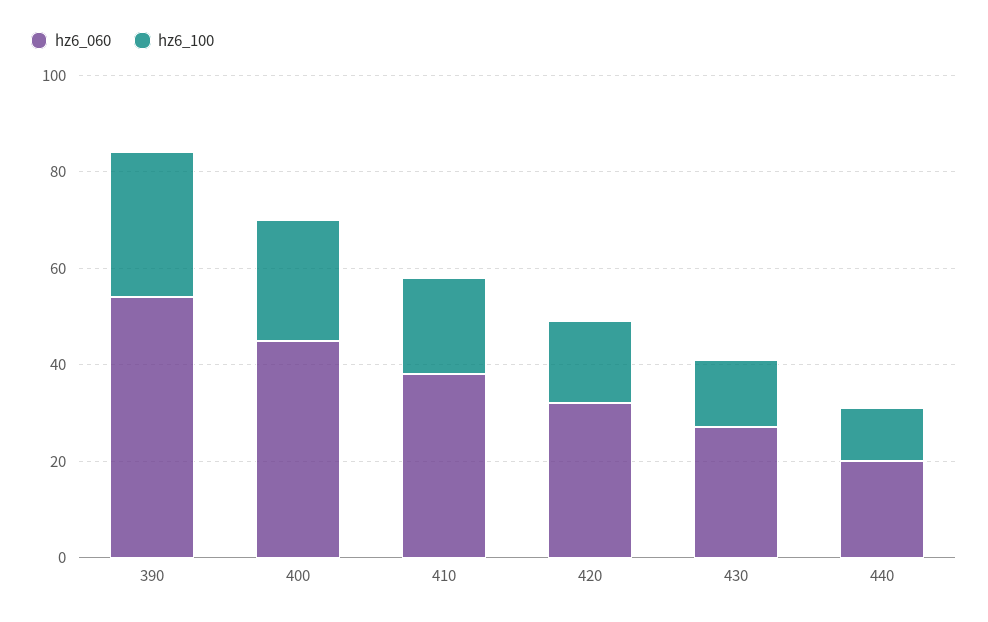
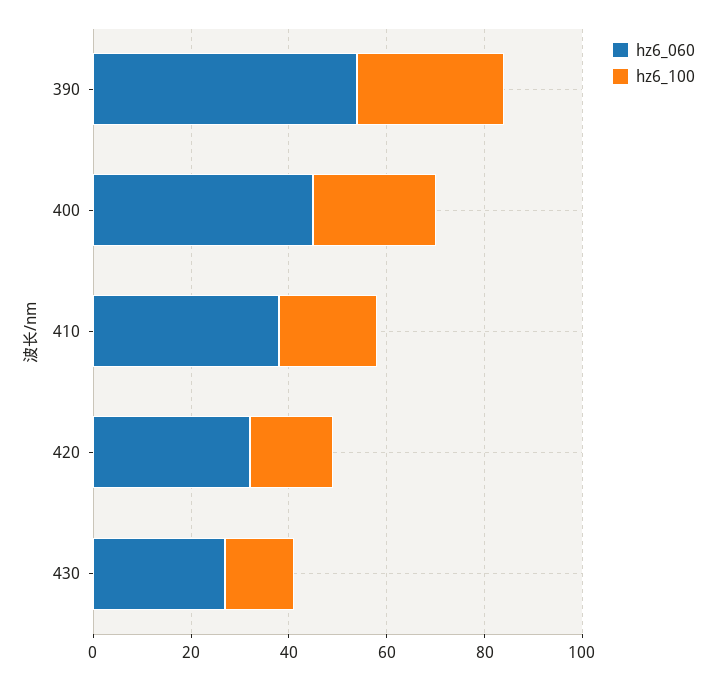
hz6_060, 440: 20 -> none
hz6_100, 440: 10 -> none

